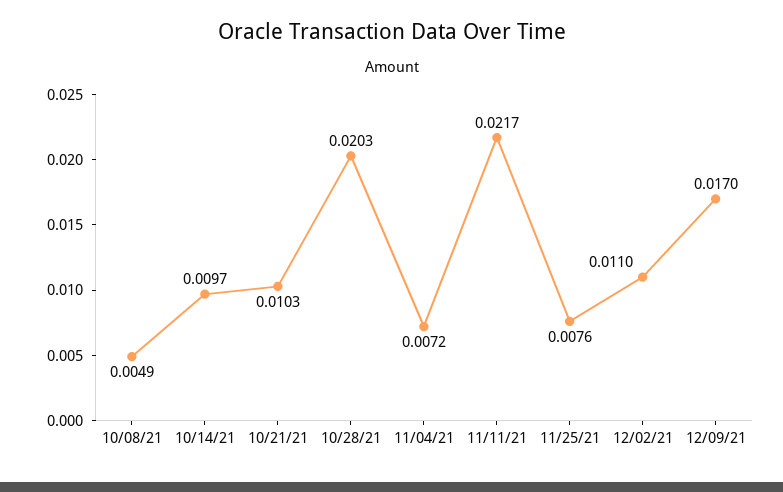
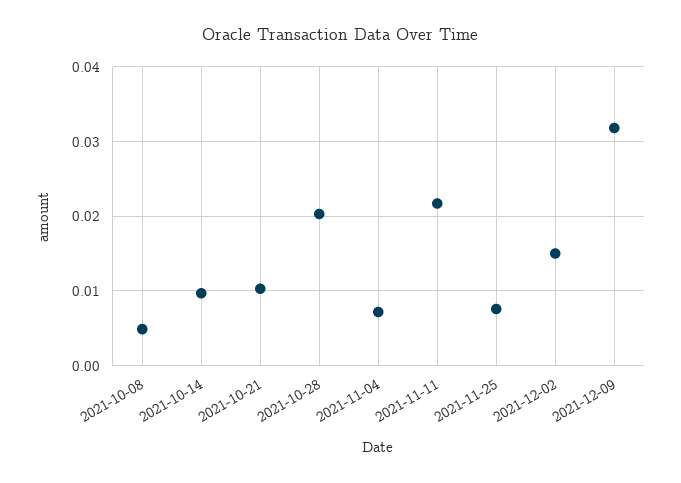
12/02/21: 0.011 -> 0.015
12/09/21: 0.017 -> 0.032

